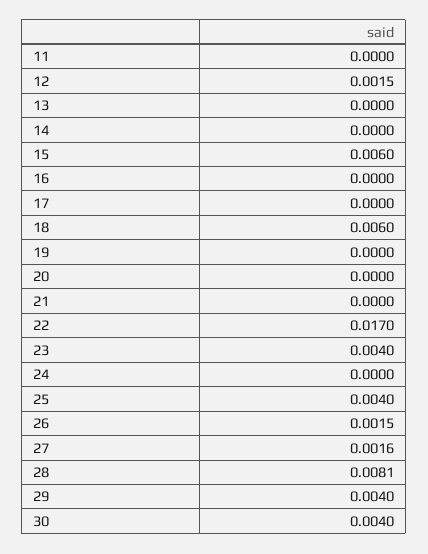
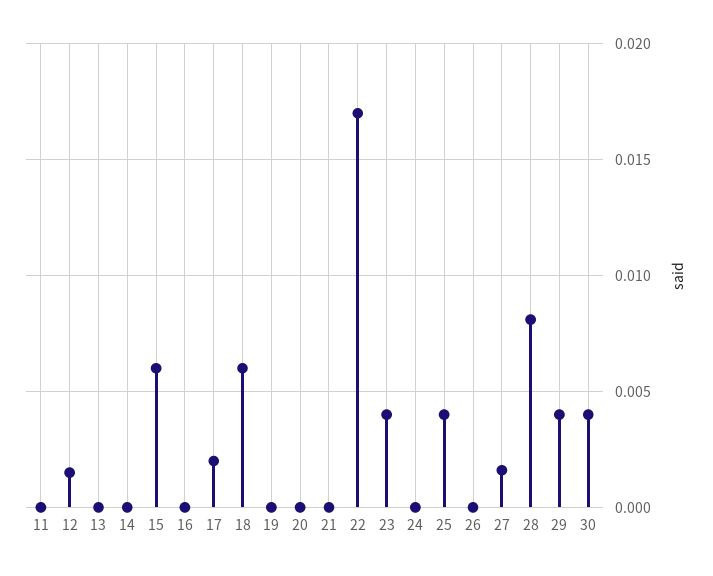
17: 0 -> 0.002
26: 0.0015 -> 0

